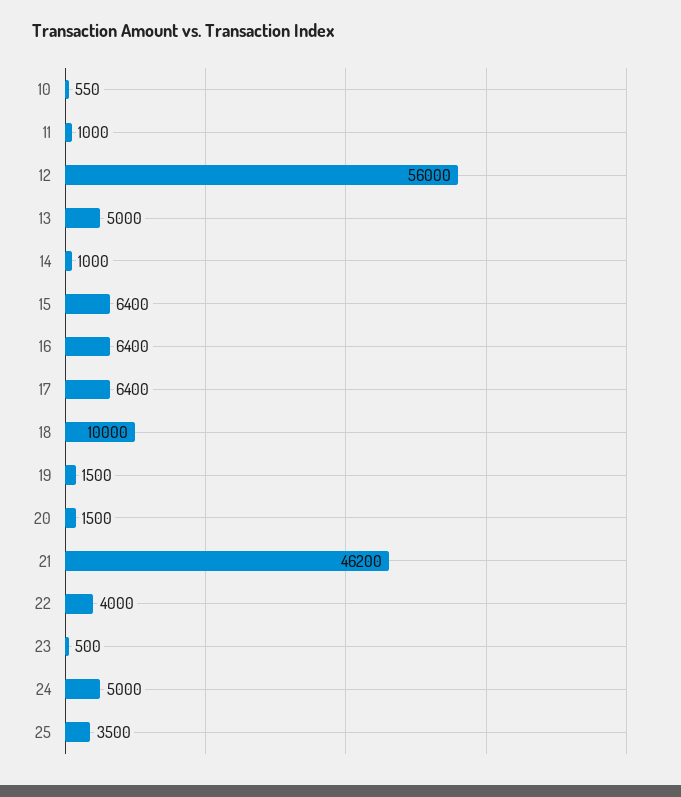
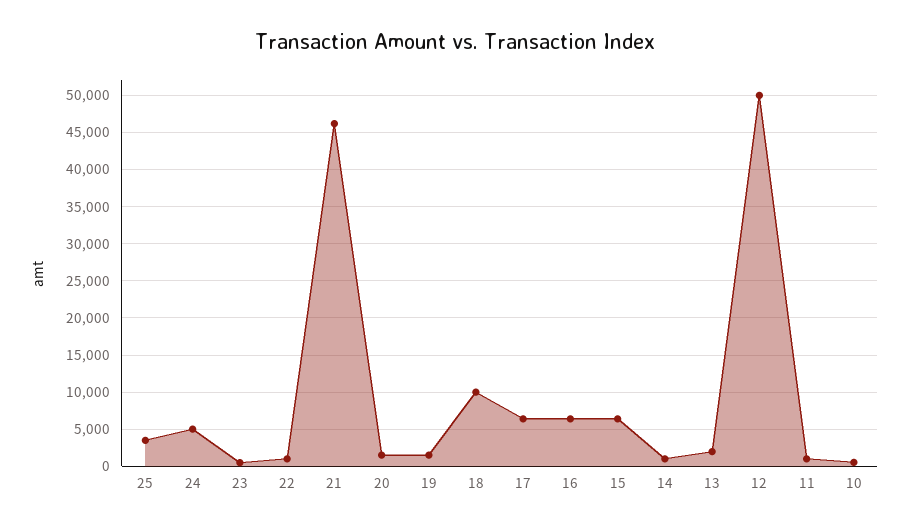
12: 56000 -> 50000
13: 5000 -> 2000
22: 4000 -> 1000

